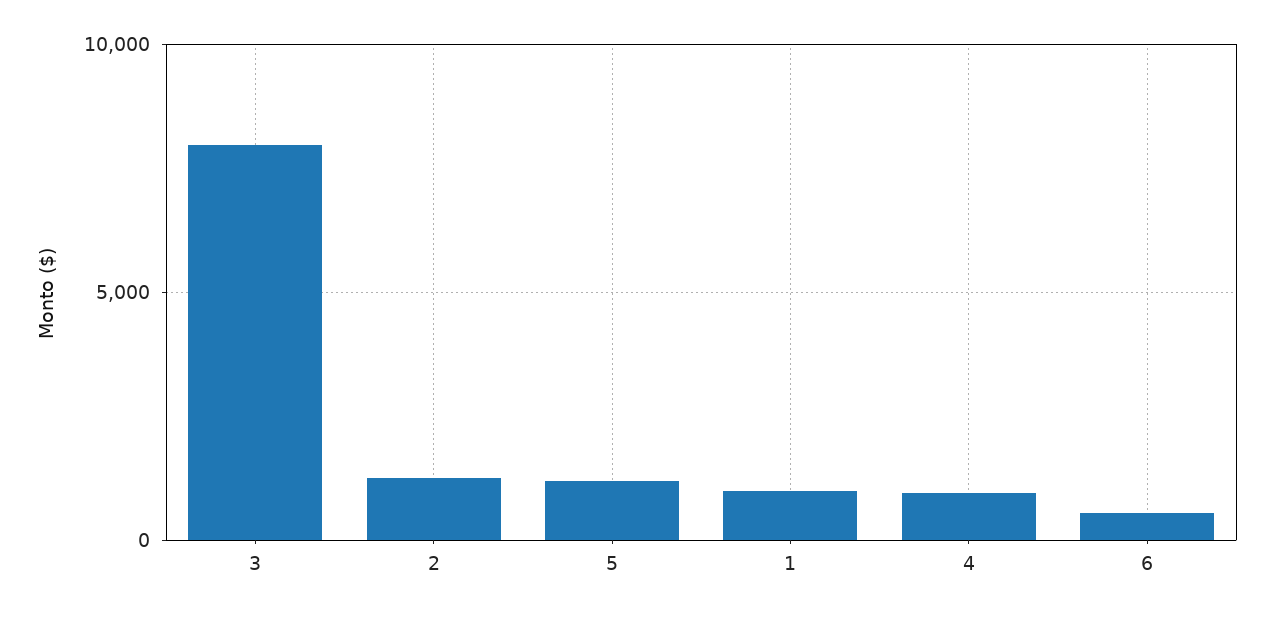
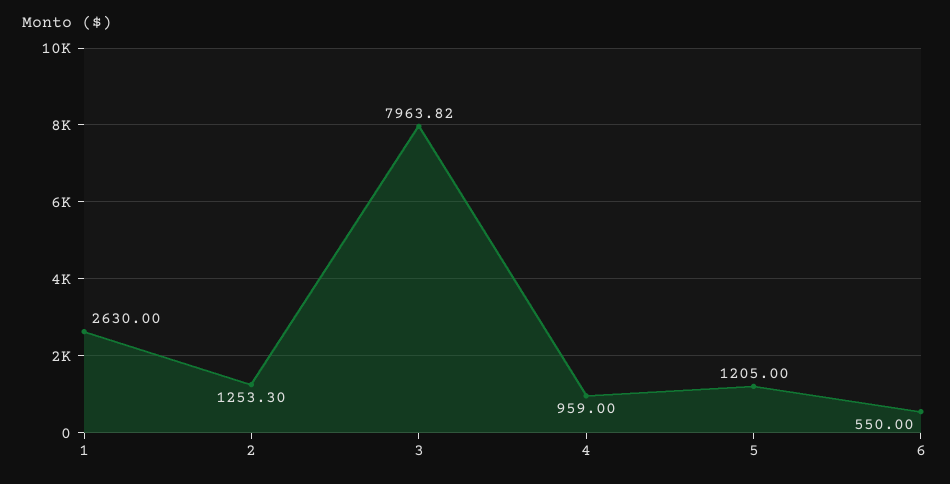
1: 1000 -> 2630

